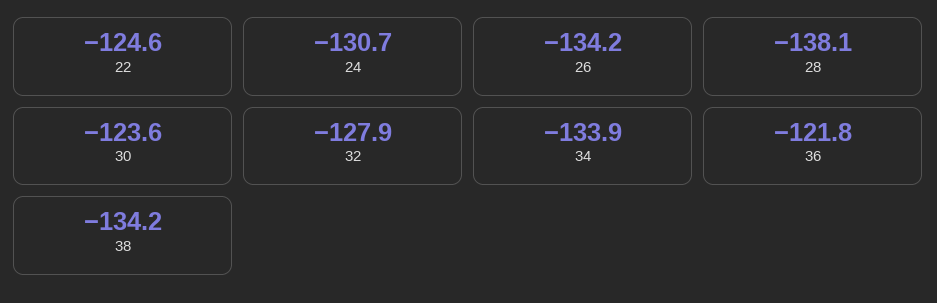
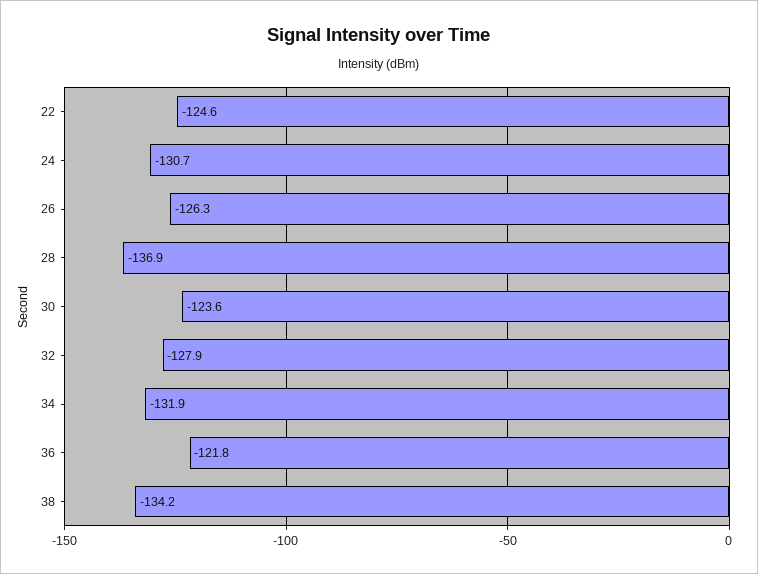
26: -134.2 -> -126.3
28: -138.1 -> -136.9
34: -133.9 -> -131.9

